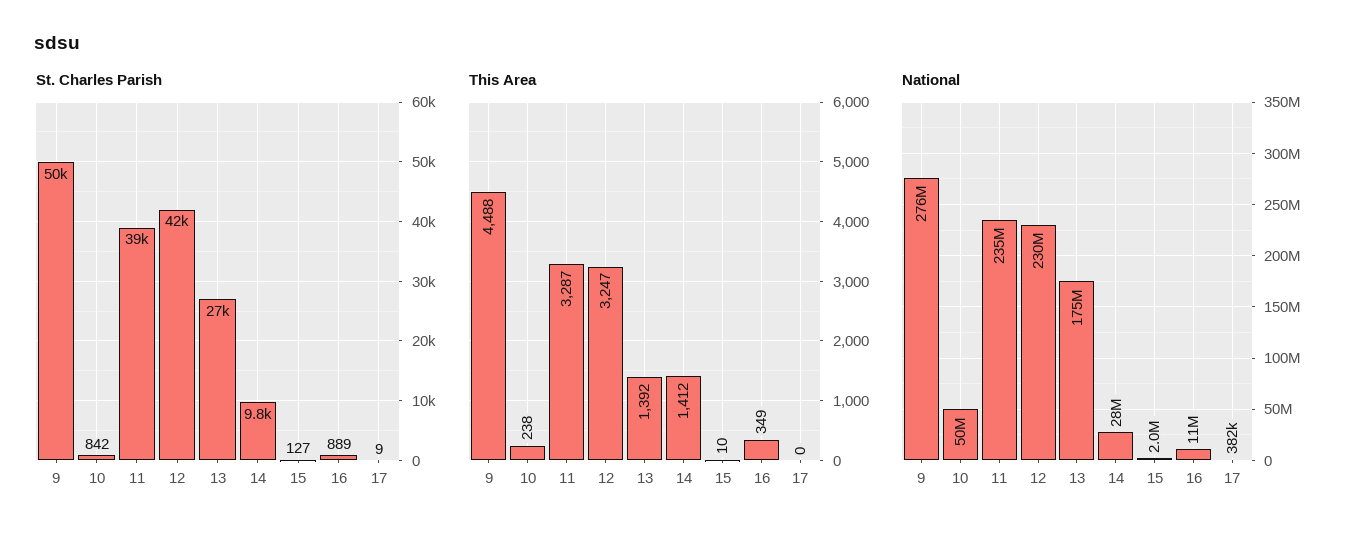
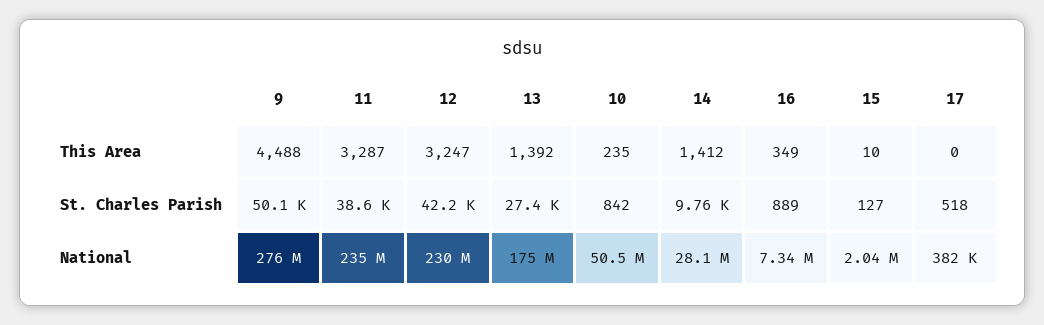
St. Charles Parish, 17: 9 -> 518
This Area, 10: 238 -> 235
National, 16: 11000000 -> 7340000

